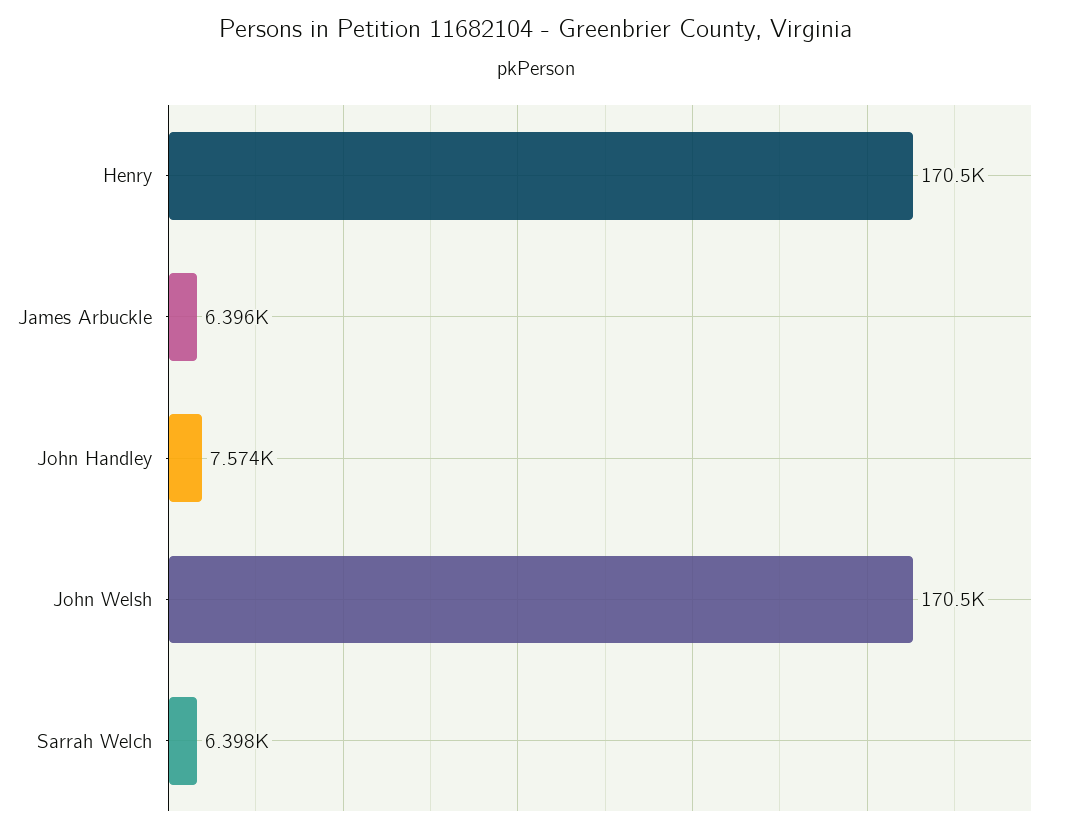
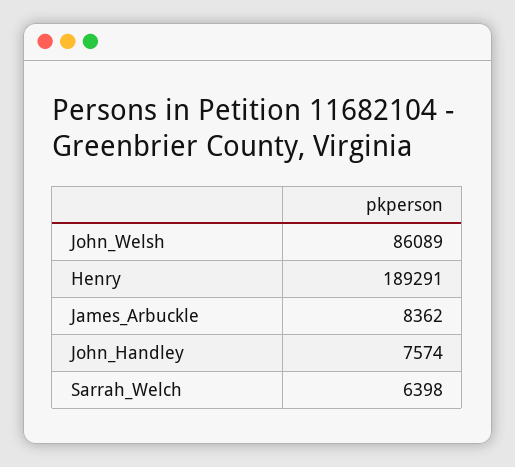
Henry: 170500 -> 189291
James Arbuckle: 6396 -> 8362
John Welsh: 170500 -> 86089

